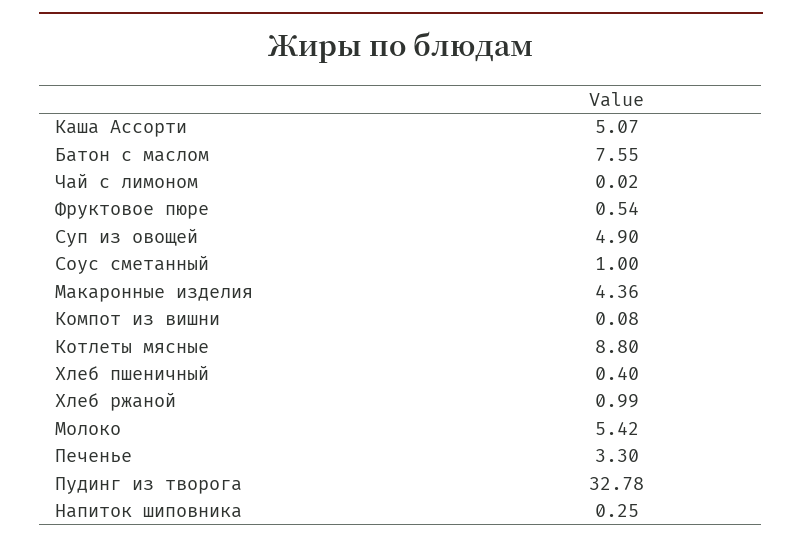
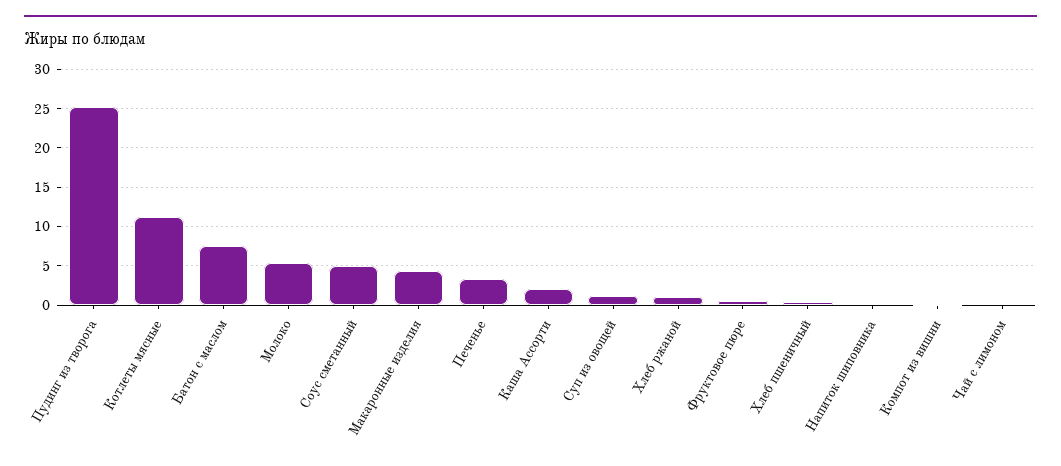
Каша Ассорти: 5.07 -> 2
Суп из овощей: 4.9 -> 1
Соус сметанный: 1 -> 5
Котлеты мясные: 8.8 -> 11
Пудинг из творога: 32.78 -> 25

